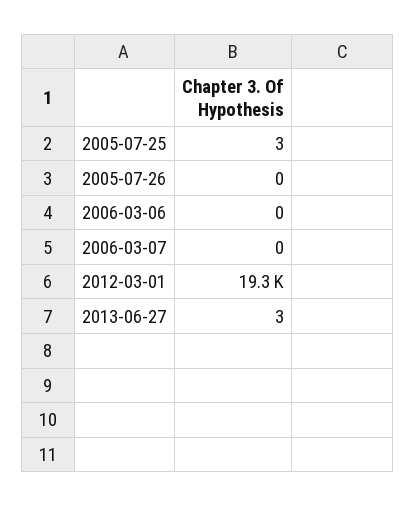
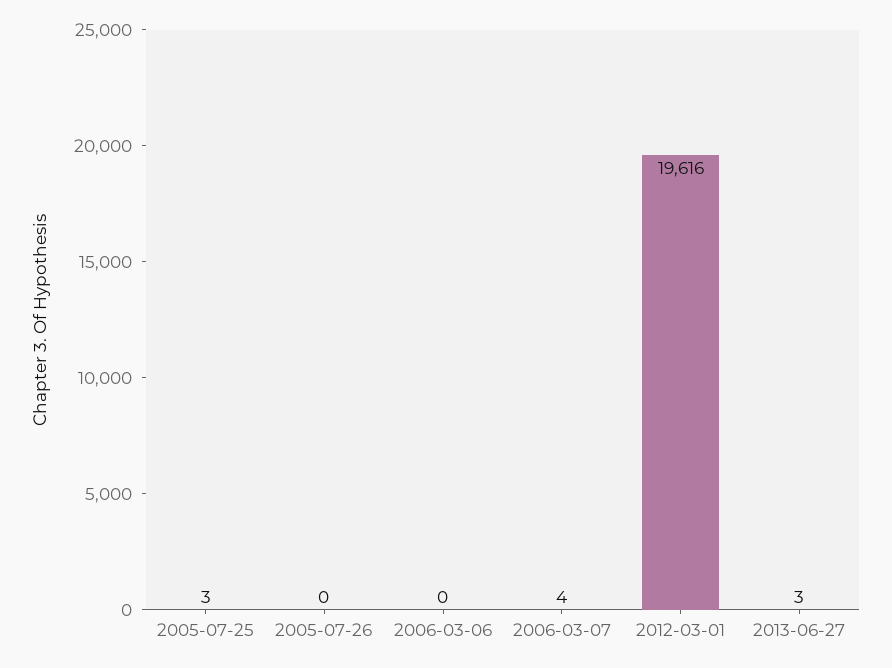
2006-03-07: 0 -> 4
2012-03-01: 19300 -> 19616

